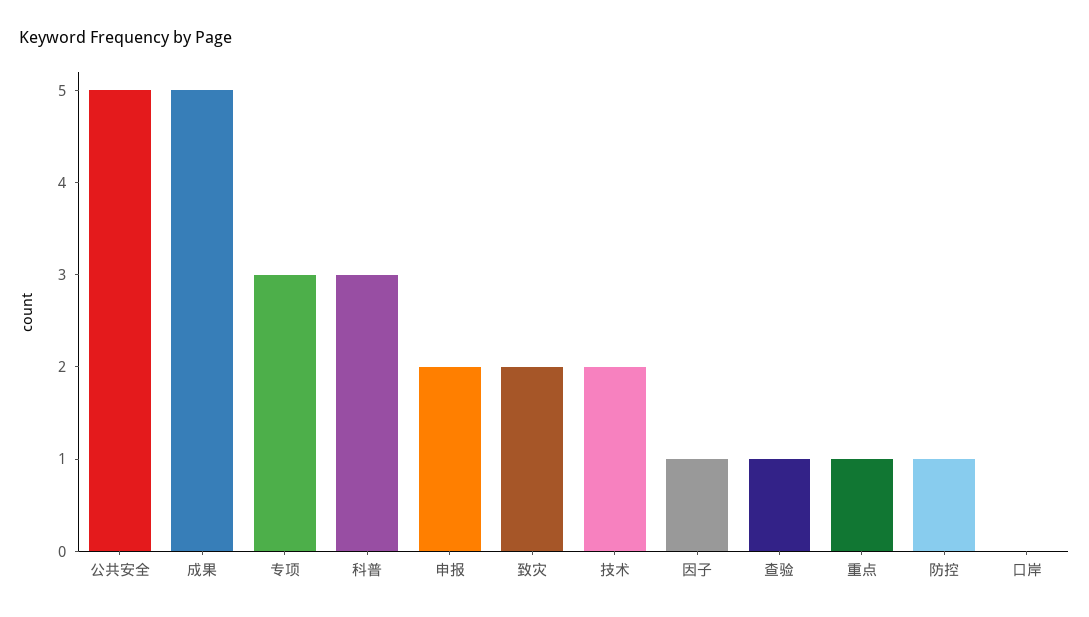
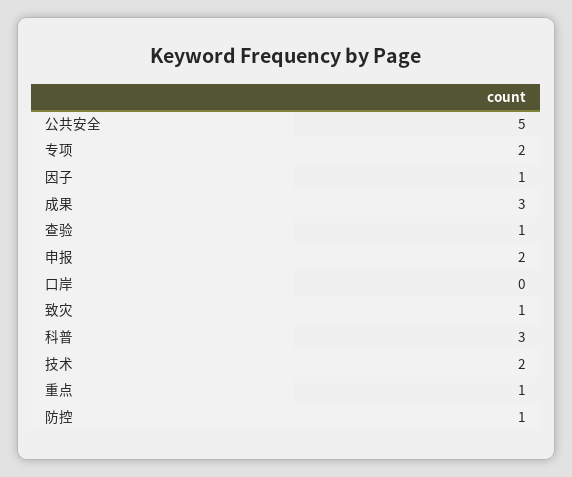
成果: 5 -> 3
专项: 3 -> 2
致灾: 2 -> 1

